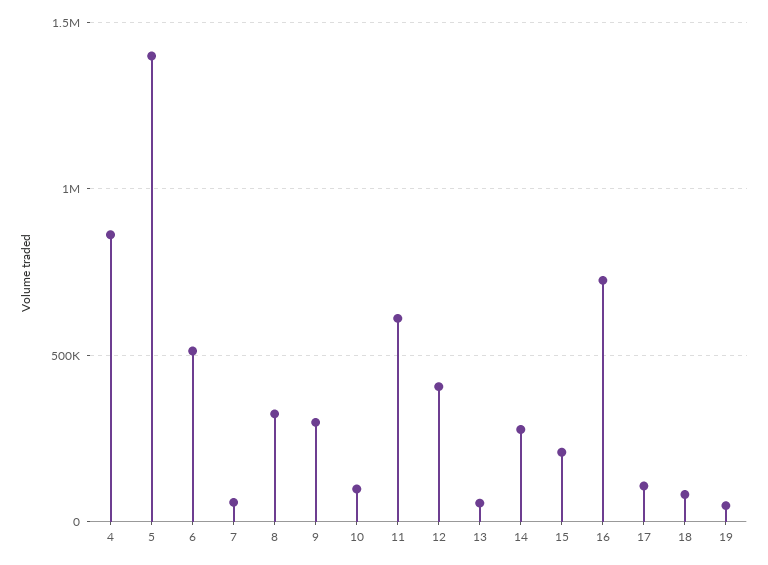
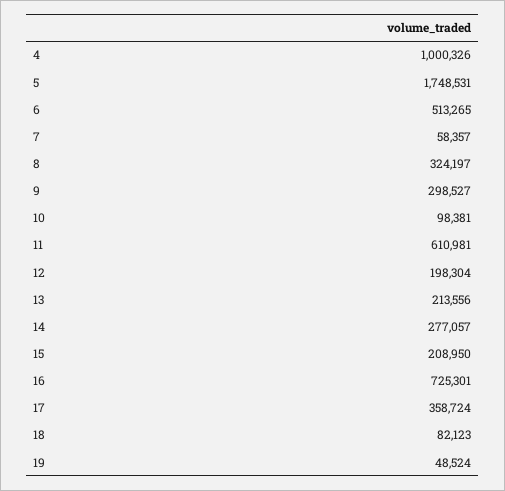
4: 850000 -> 1000326
5: 1400000 -> 1748531
12: 400000 -> 198304
13: 50000 -> 213556
17: 100000 -> 358724

